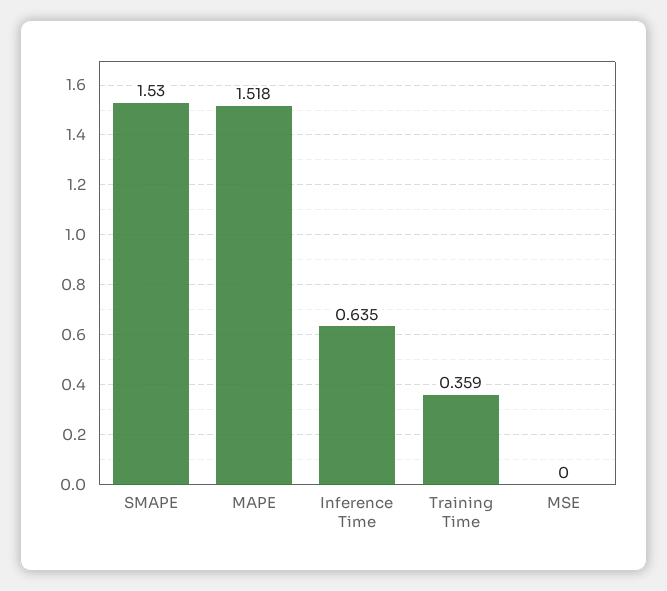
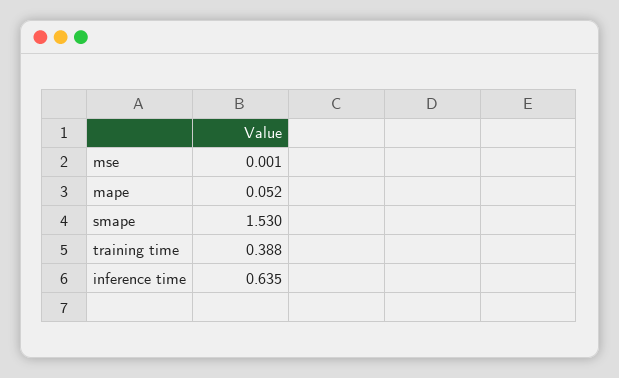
MAPE: 1.518 -> 0.052
Training Time: 0.359 -> 0.388
MSE: 0 -> 0.001

